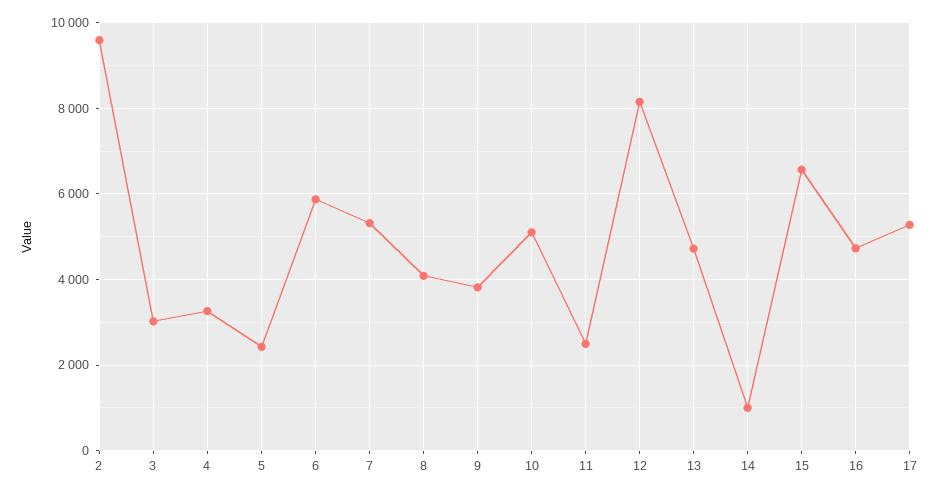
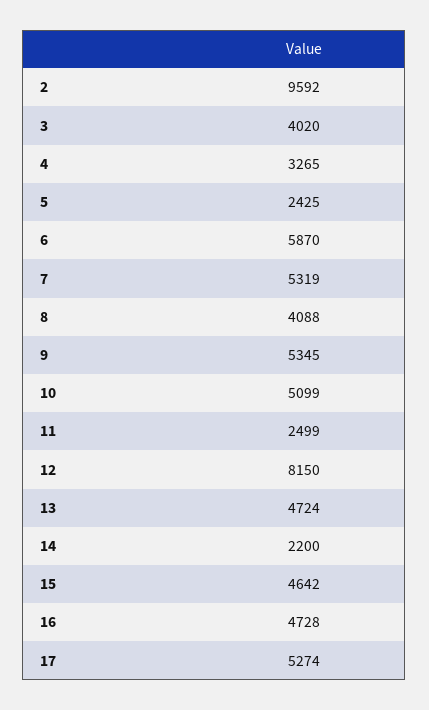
3: 3000 -> 4020
9: 3800 -> 5345
14: 1000 -> 2200
15: 6600 -> 4642

